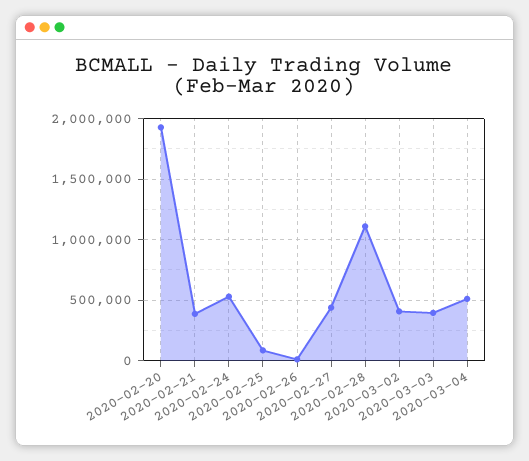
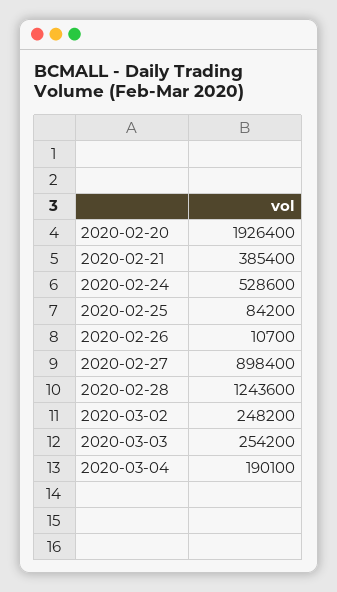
2020-02-27: 450000 -> 898400
2020-02-28: 1100000 -> 1243600
2020-03-02: 400000 -> 248200
2020-03-03: 400000 -> 254200
2020-03-04: 500000 -> 190100

